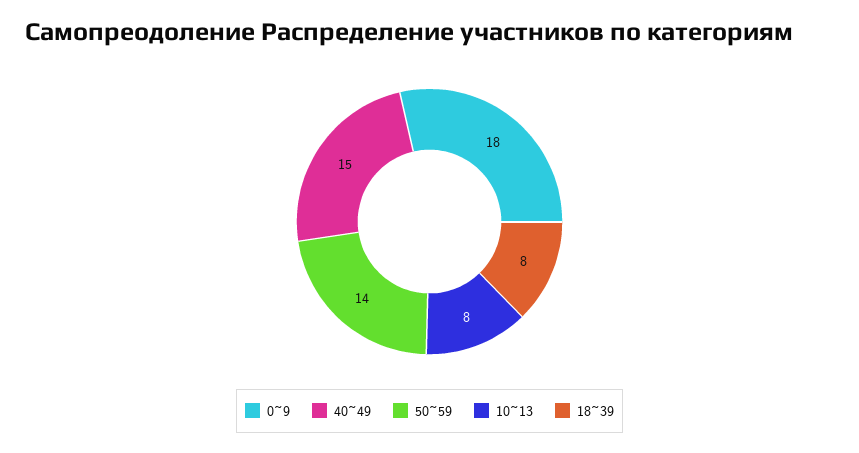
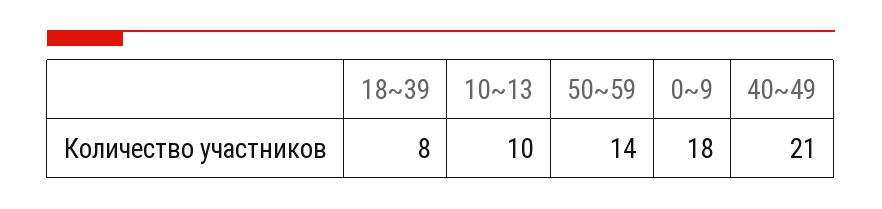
40~49: 15 -> 21
10~13: 8 -> 10

